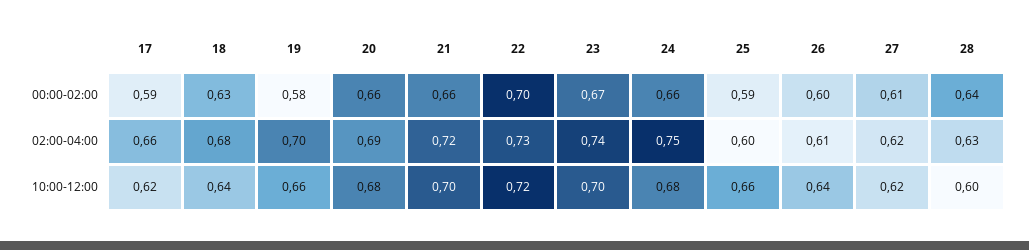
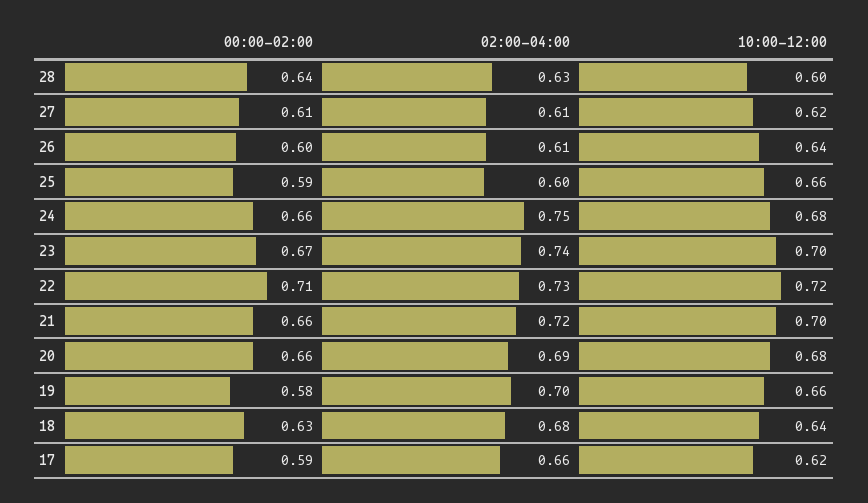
22, 00:00-02:00: 0.7 -> 0.71
27, 02:00-04:00: 0.62 -> 0.61

